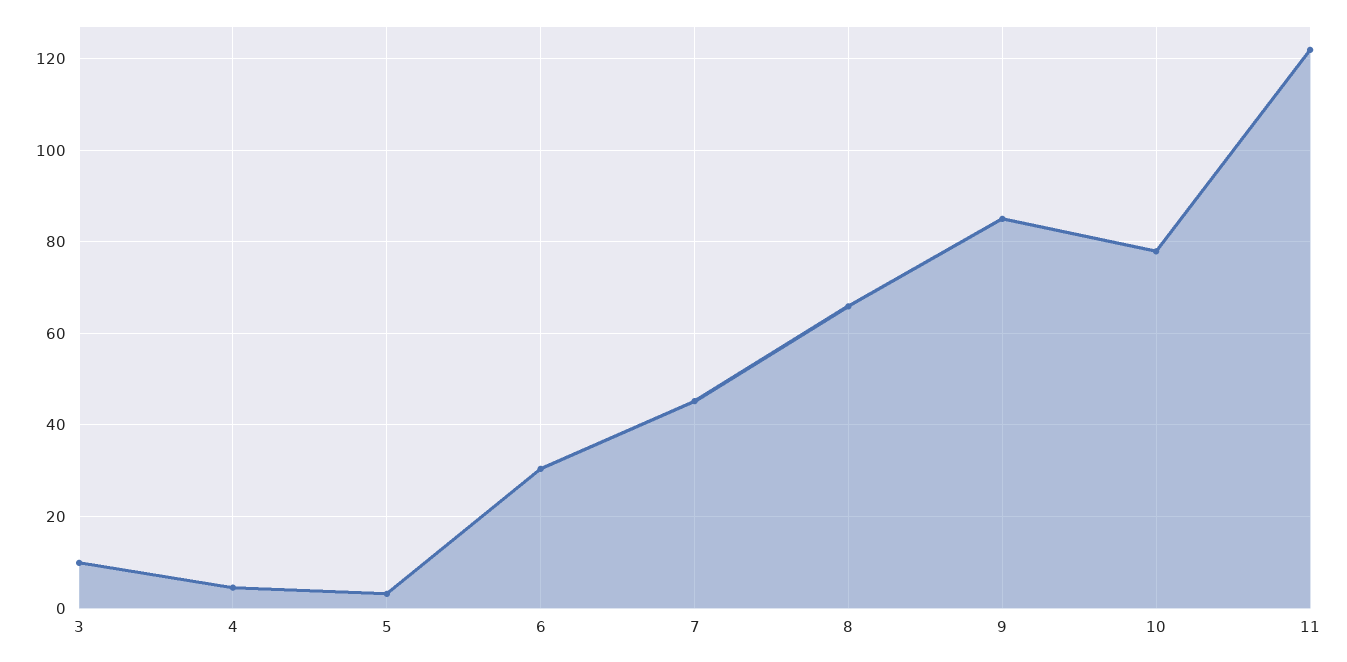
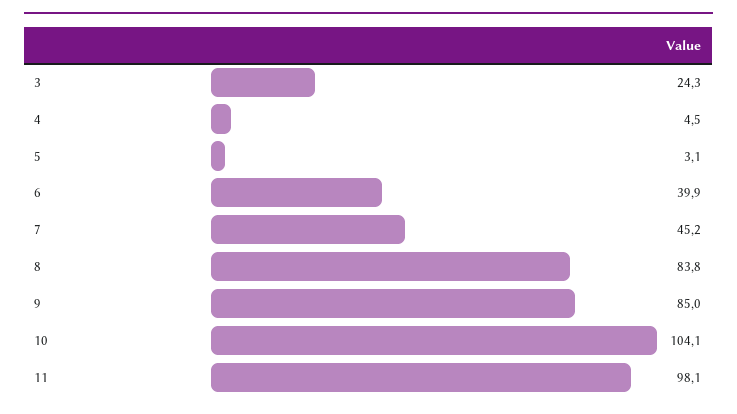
3: 10 -> 24.3
6: 30 -> 39.9
8: 66 -> 83.8
10: 78 -> 104.1
11: 122 -> 98.1

